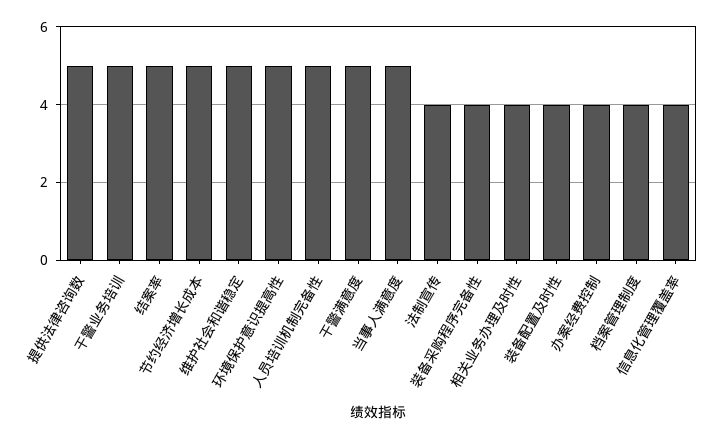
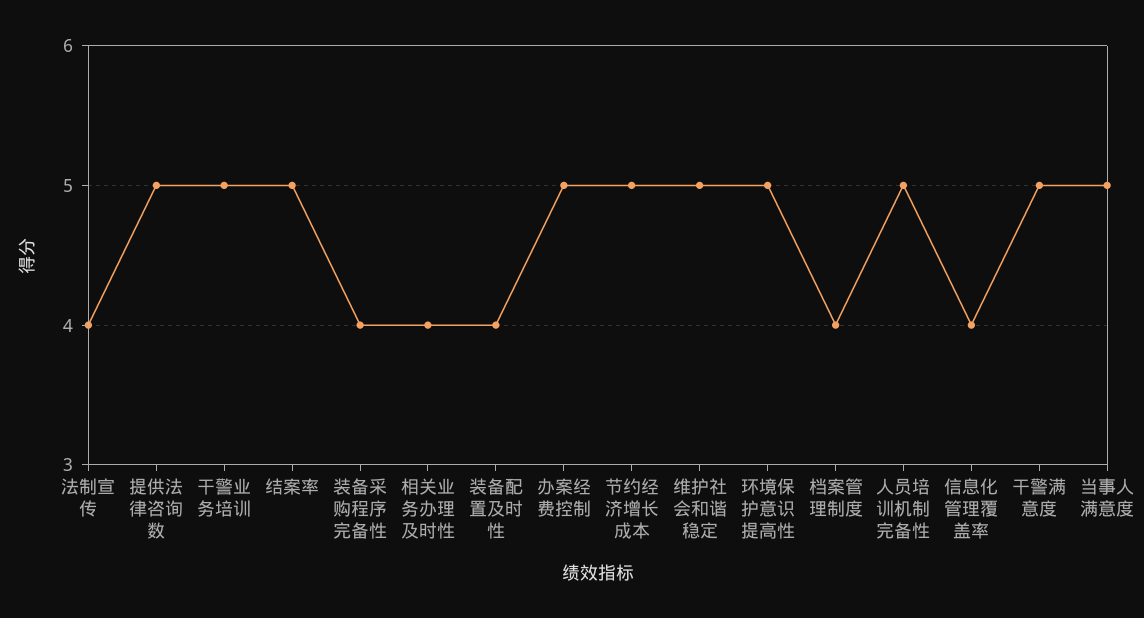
办案经费控制: 4 -> 5

